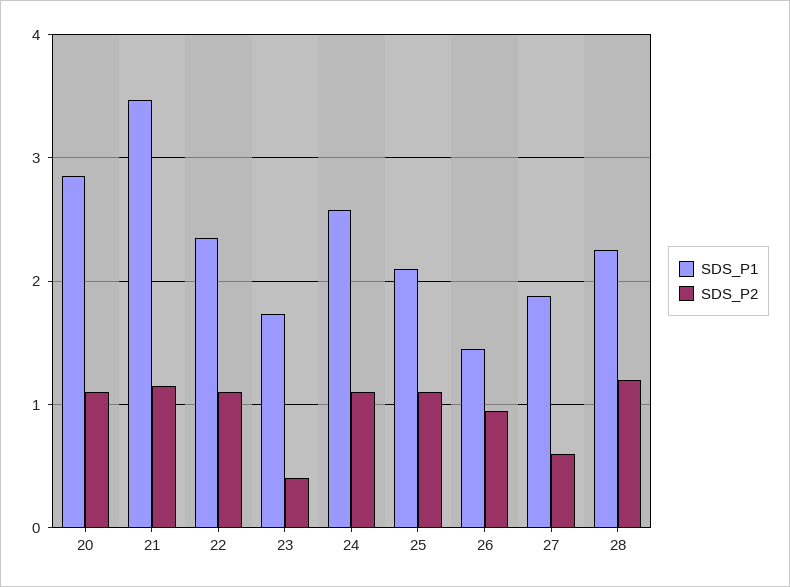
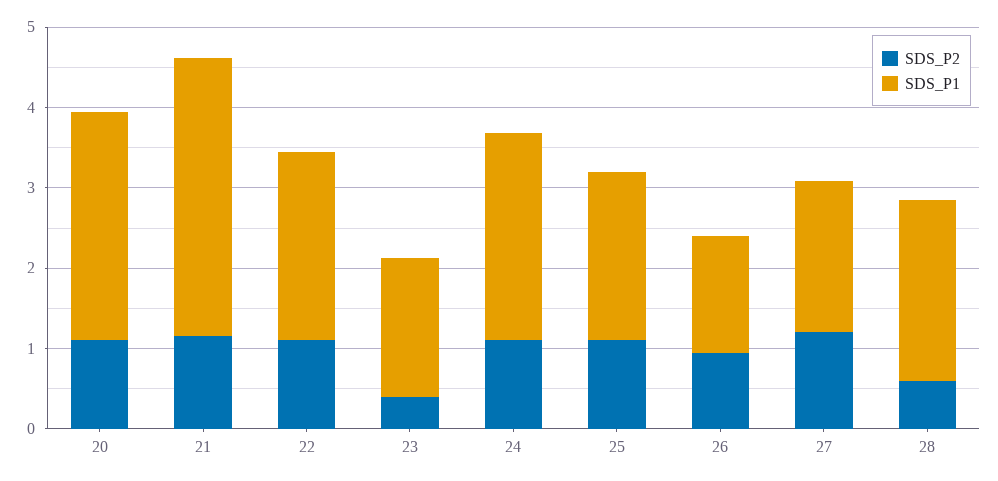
SDS_P2, 27: 0.6 -> 1.2
SDS_P2, 28: 1.2 -> 0.6

